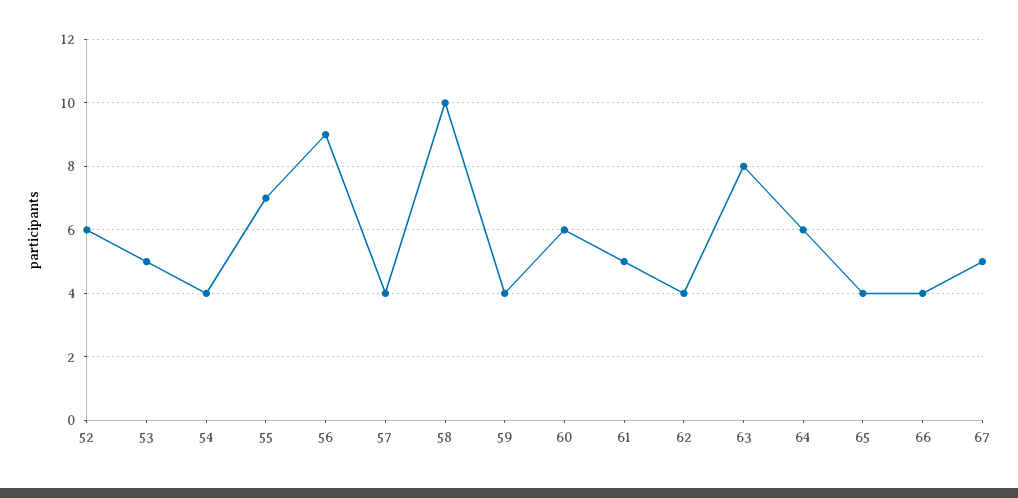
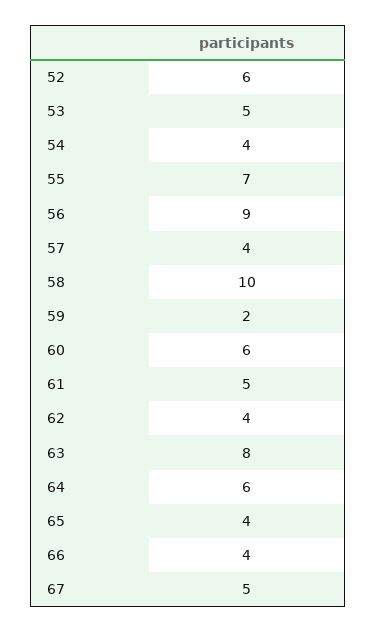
59: 4 -> 2

